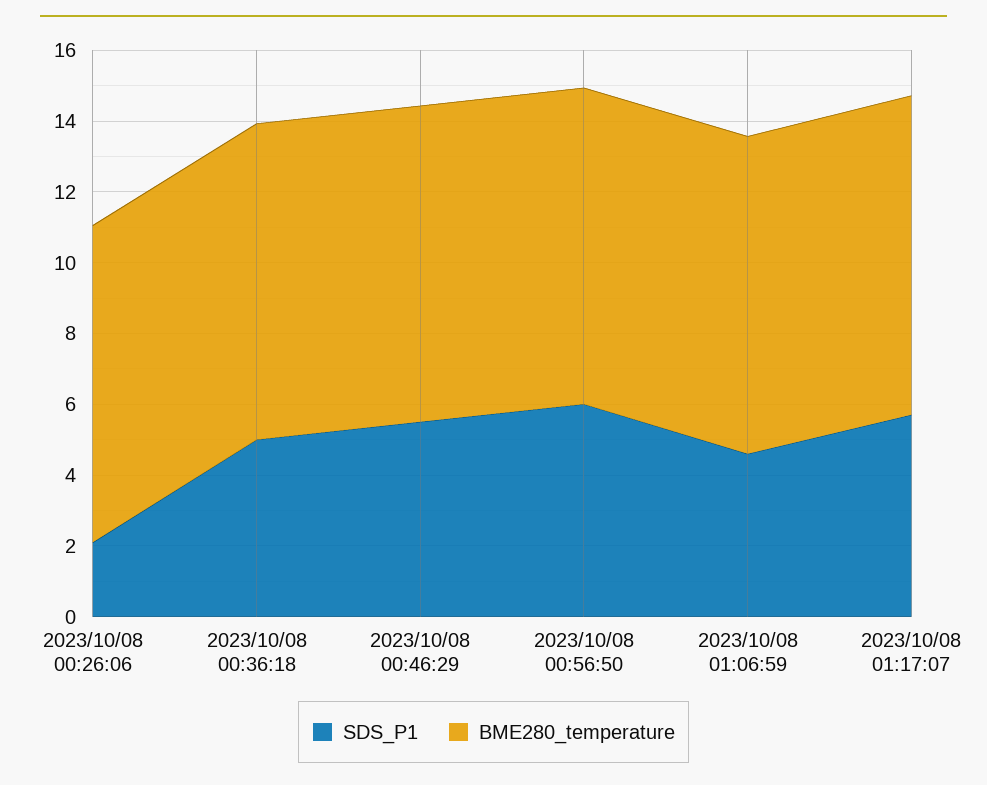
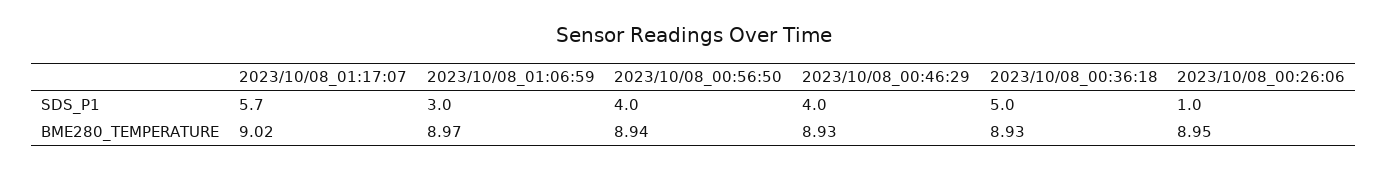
SDS_P1, 2023/10/08 00:26:06: 2 -> 1
SDS_P1, 2023/10/08 00:46:29: 5.5 -> 4
SDS_P1, 2023/10/08 00:56:50: 6 -> 4
SDS_P1, 2023/10/08 01:06:59: 4.5 -> 3

